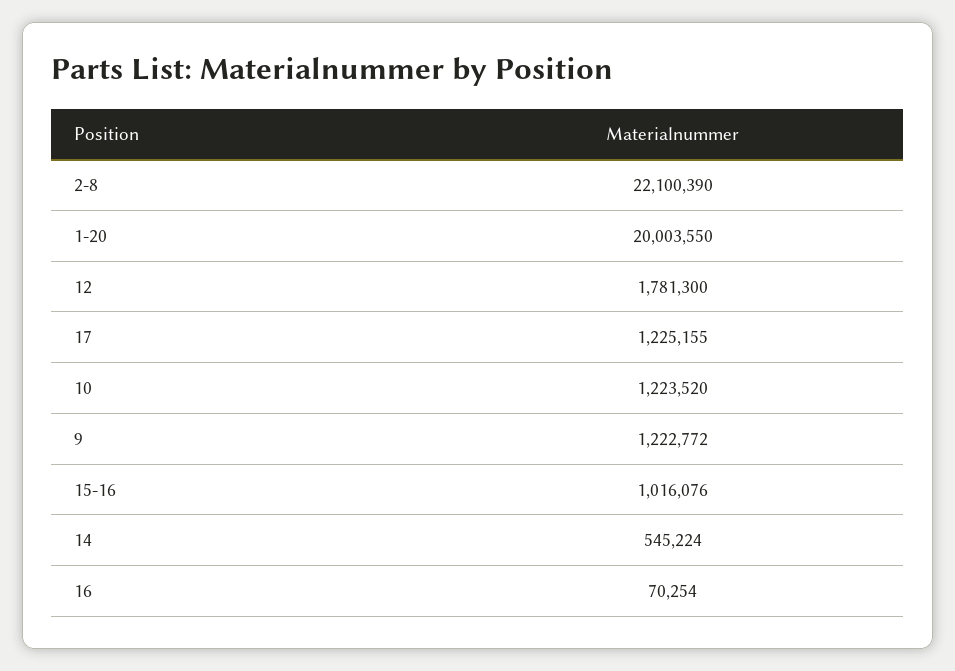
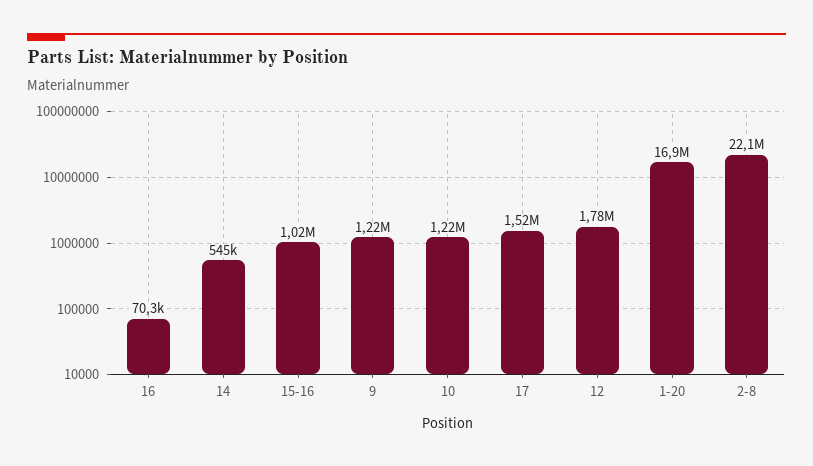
1-20: 20003550 -> 16900000
17: 1225155 -> 1520000

